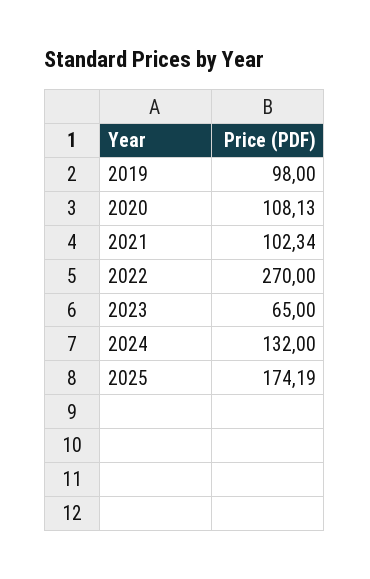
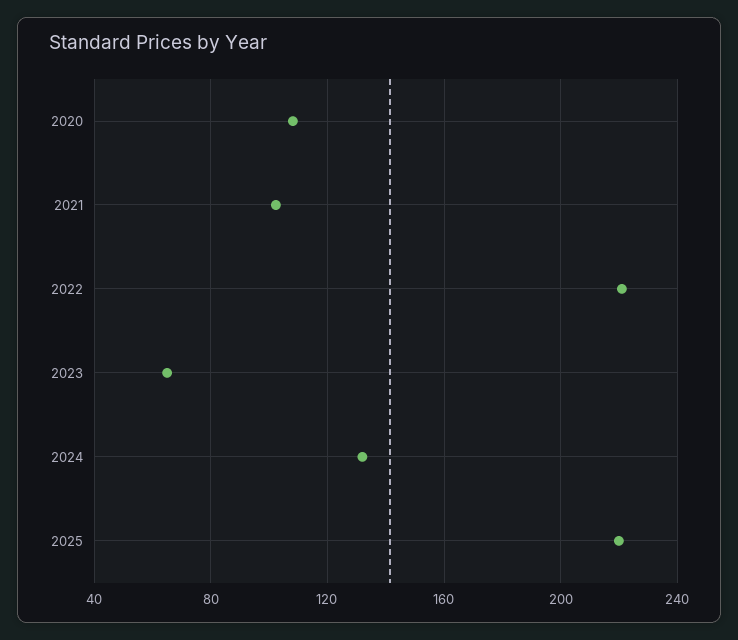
2019: 98 -> none
2022: 270 -> 220
2025: 174.19 -> 220

